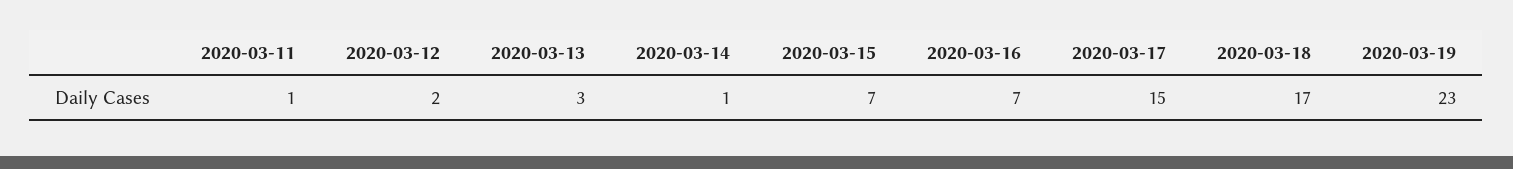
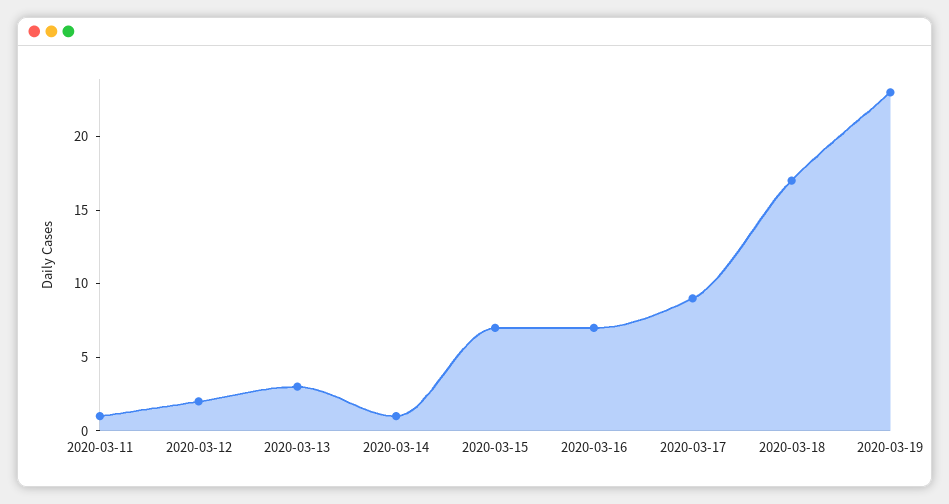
2020-03-17: 15 -> 9

